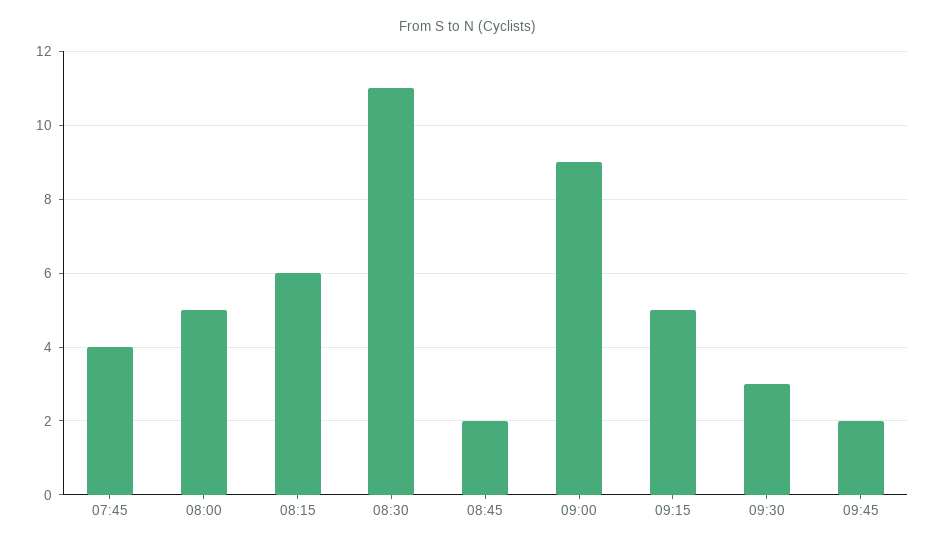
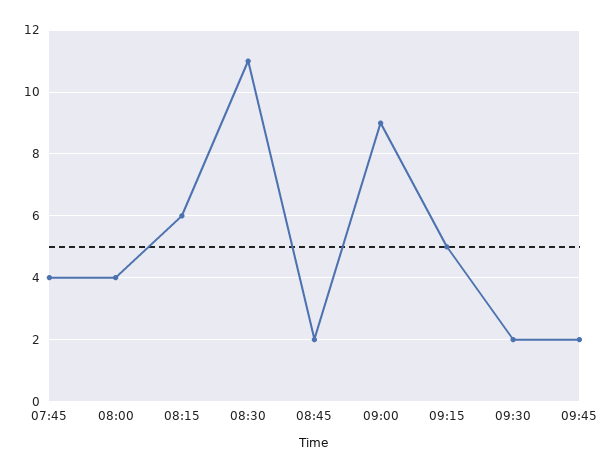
08:00: 5 -> 4
09:30: 3 -> 2

